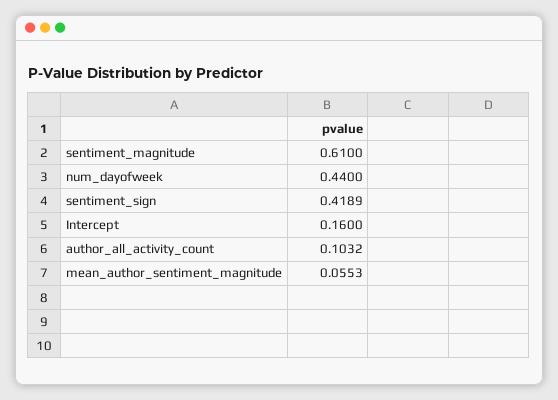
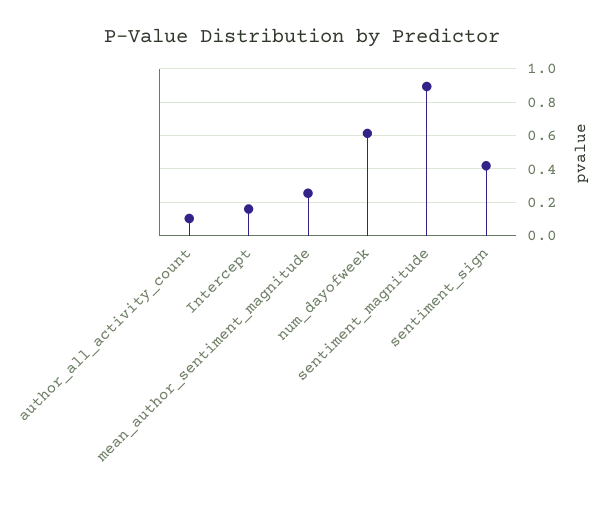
sentiment_magnitude: 0.61 -> 0.9
num_dayofweek: 0.44 -> 0.6
mean_author_sentiment_magnitude: 0.0553 -> 0.25

